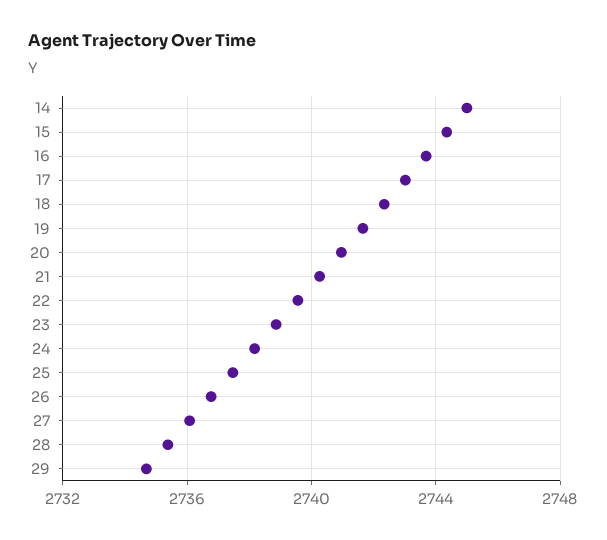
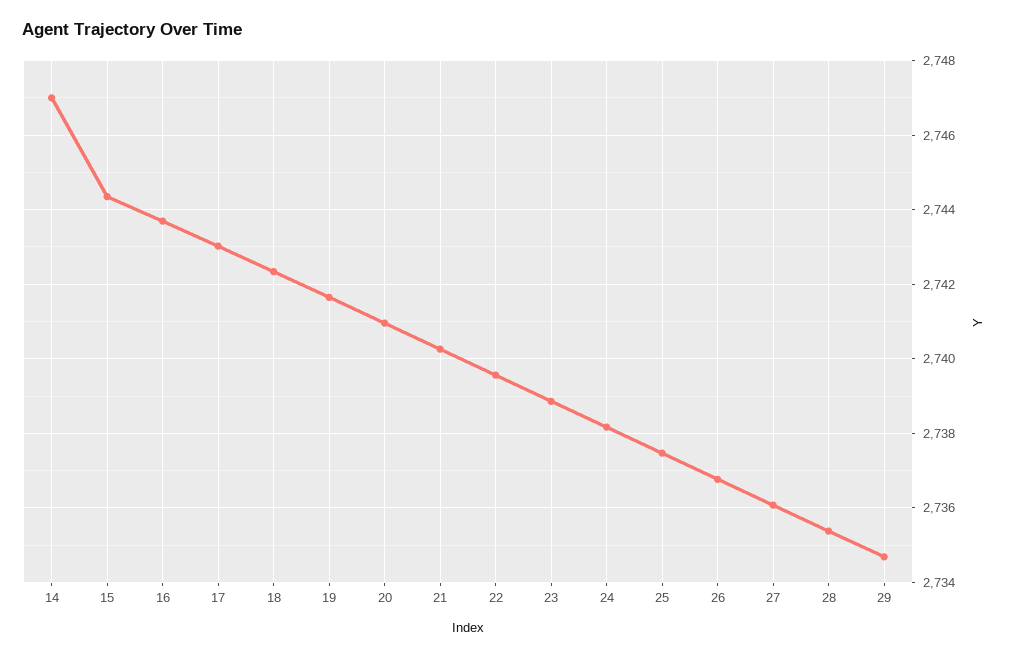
14: 2745 -> 2747

